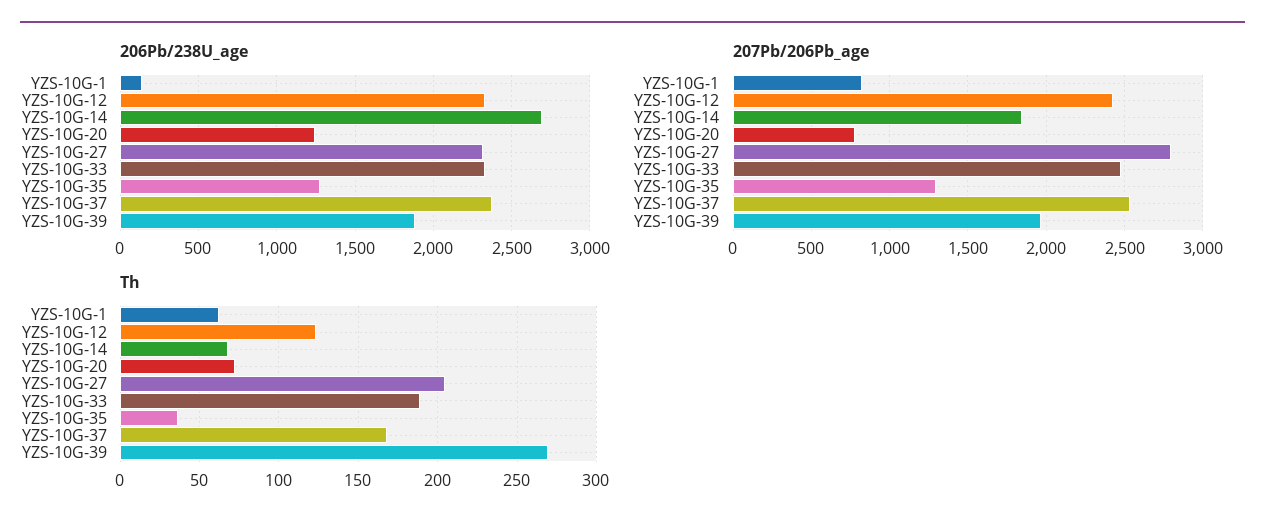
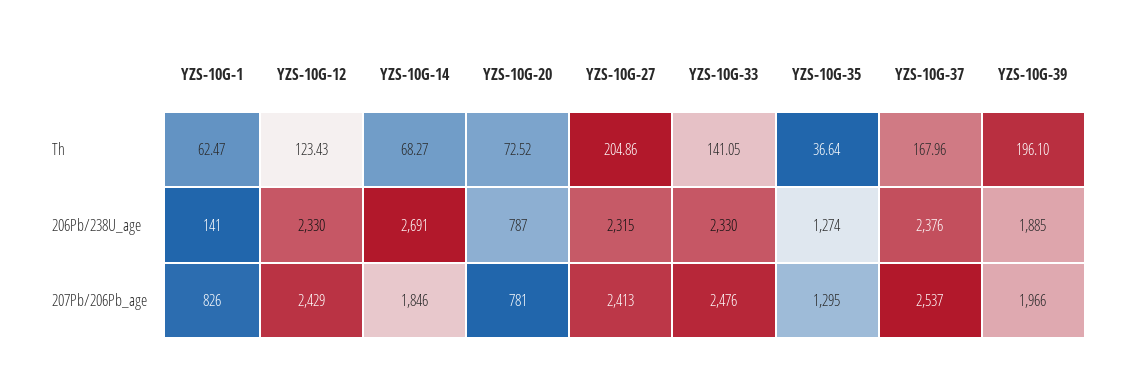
206Pb/238U_age, YZS-10G-20: 1250 -> 787
207Pb/206Pb_age, YZS-10G-27: 2800 -> 2413
Th, YZS-10G-33: 190 -> 141.05
Th, YZS-10G-39: 270 -> 196.1

